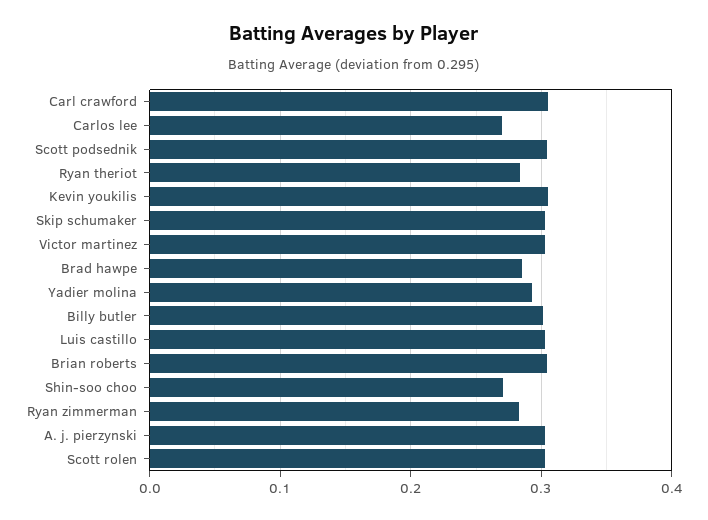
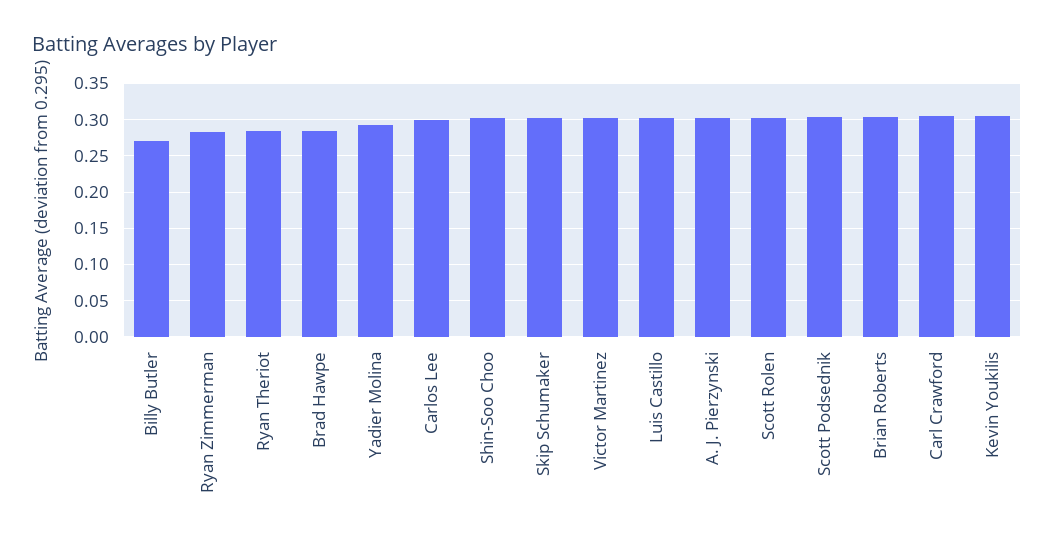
Carlos lee: 0.27 -> 0.3
Billy butler: 0.3 -> 0.27
Shin-soo choo: 0.27 -> 0.3

